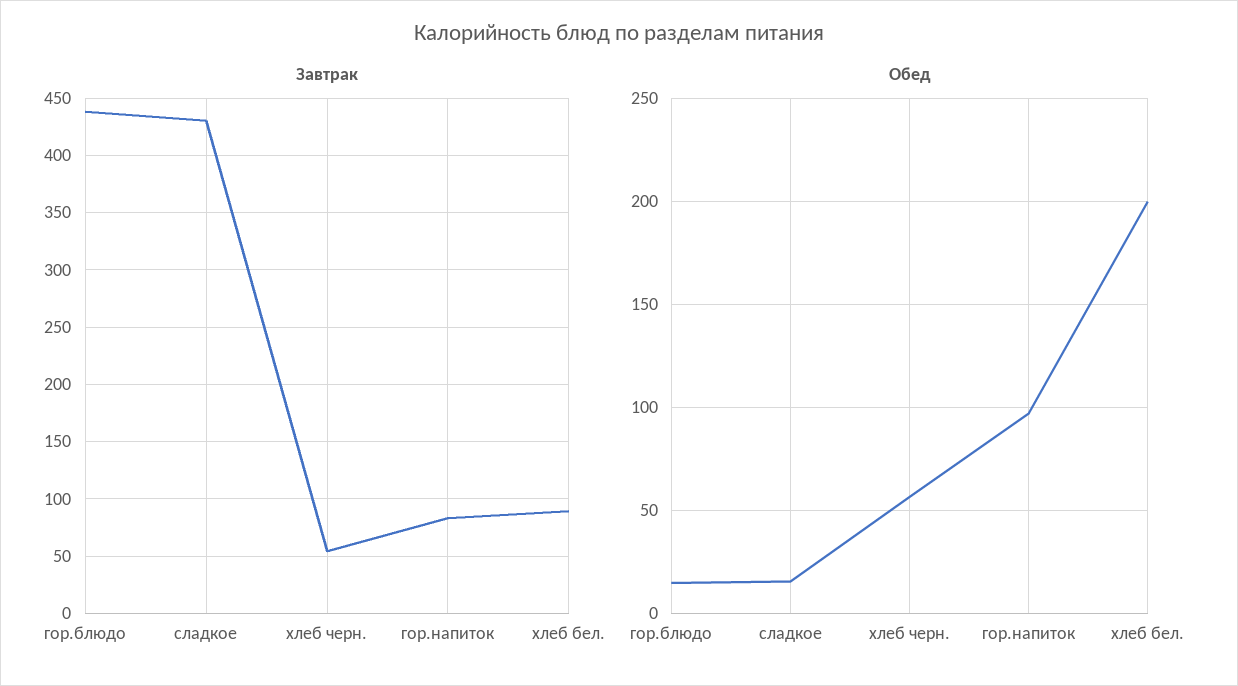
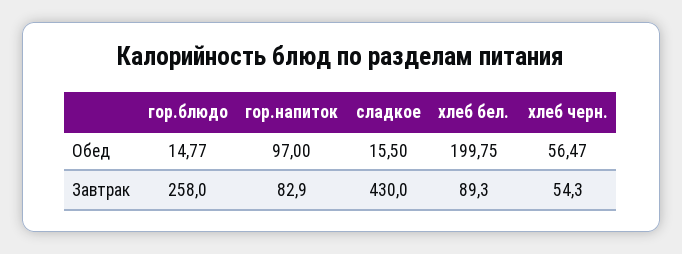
Завтрак, гор.блюдо: 440 -> 258

